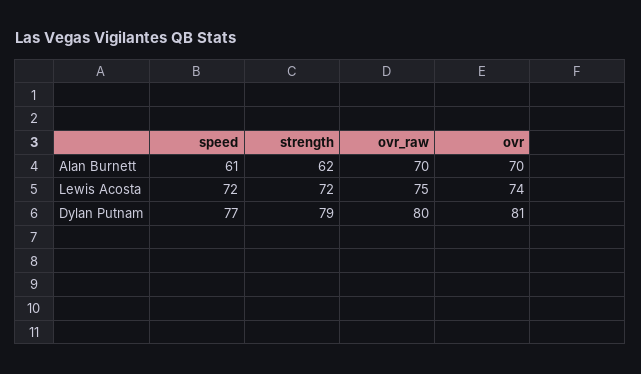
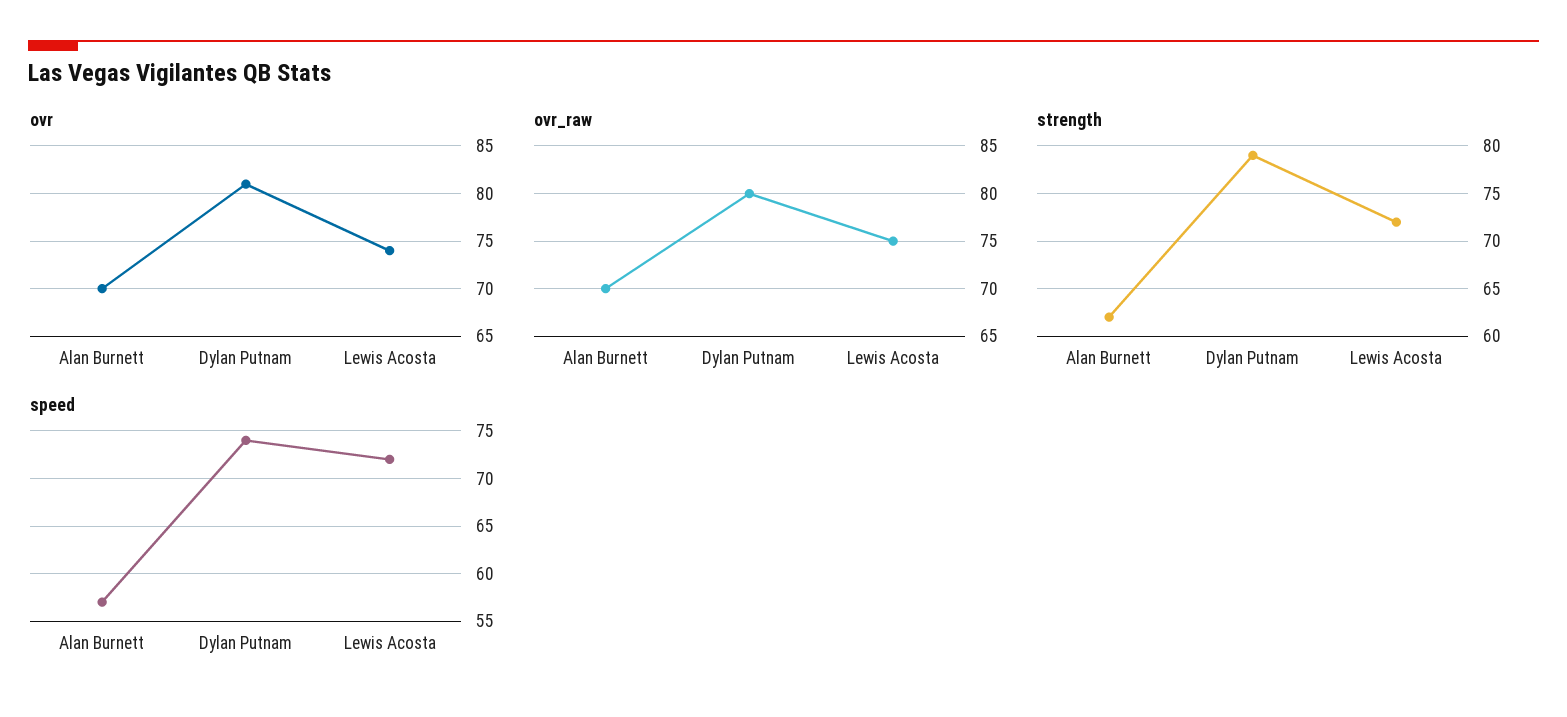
speed, Alan Burnett: 61 -> 57
speed, Dylan Putnam: 77 -> 74

